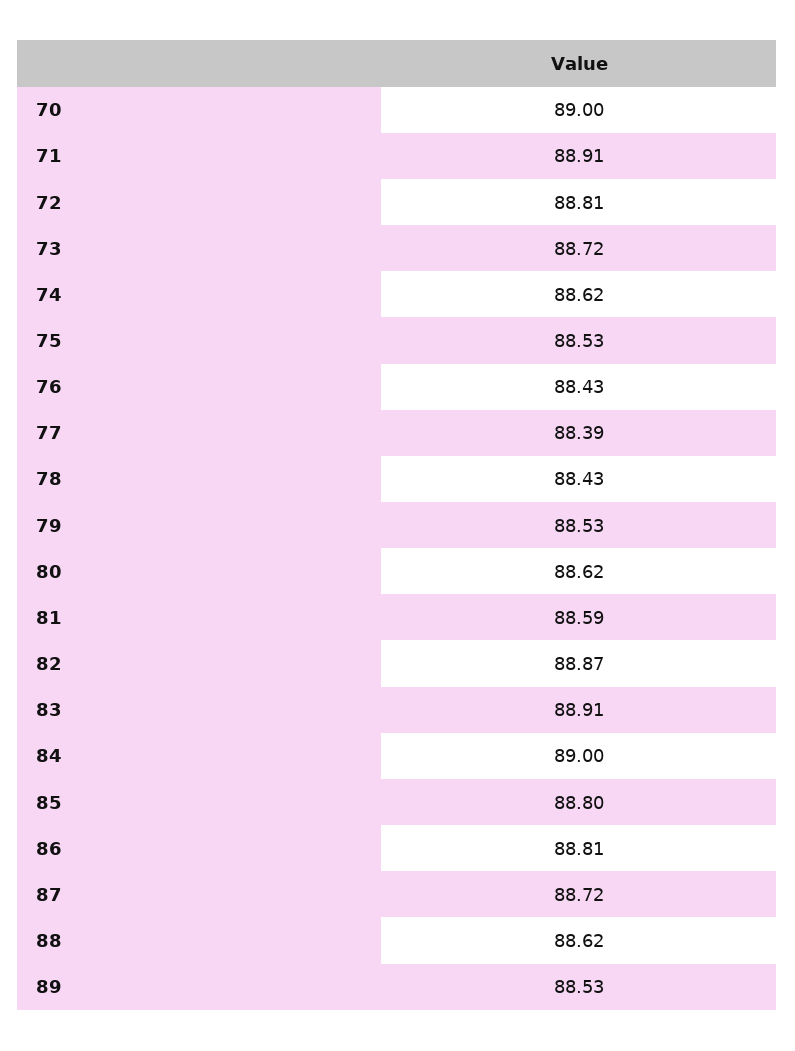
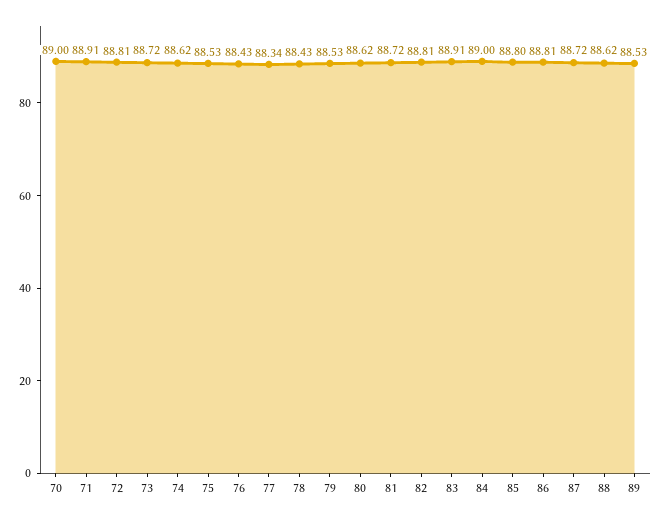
77: 88.39 -> 88.34
81: 88.59 -> 88.72
82: 88.87 -> 88.81

